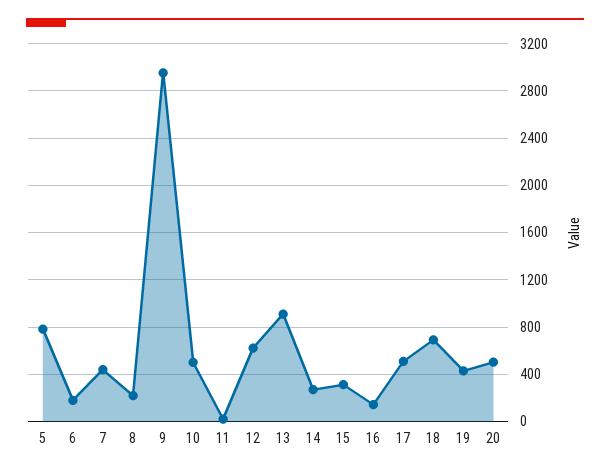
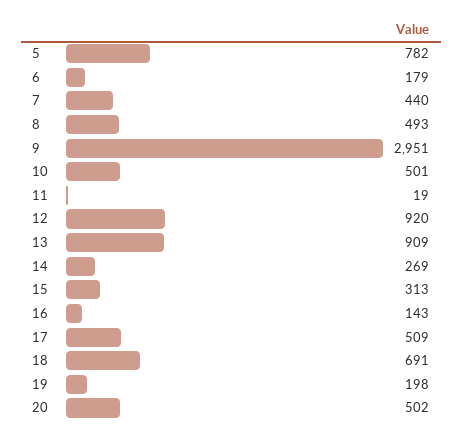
8: 200 -> 493
12: 600 -> 920
19: 400 -> 198

